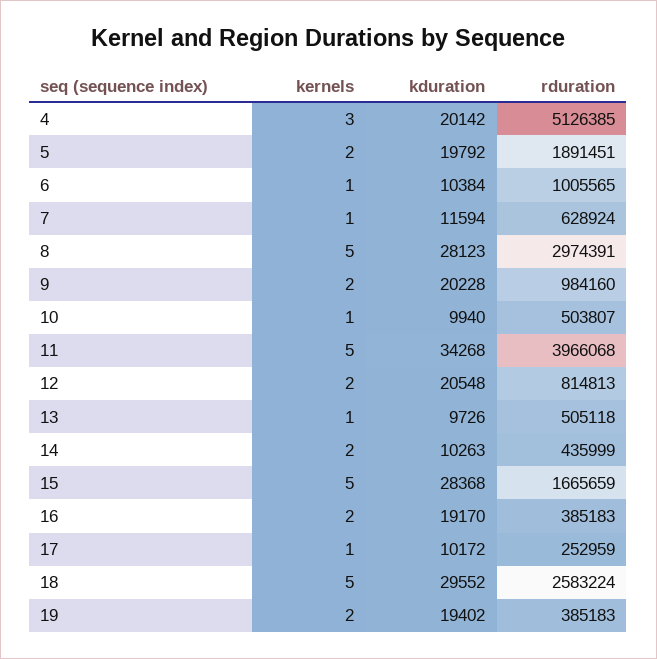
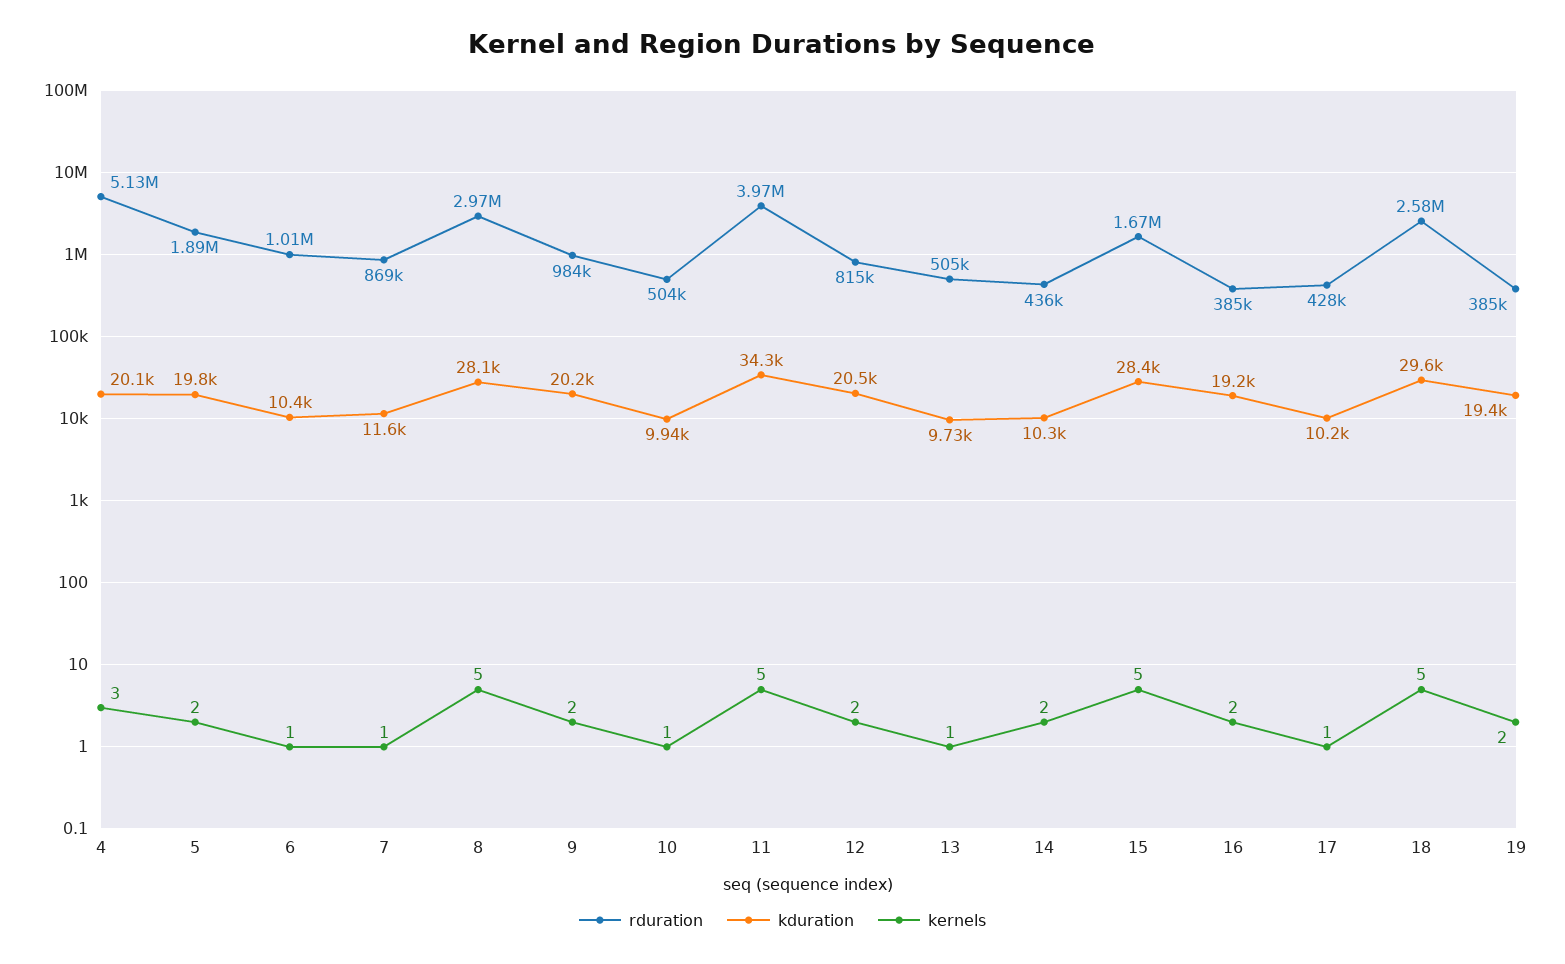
rduration, 7: 628924 -> 869000
rduration, 17: 252959 -> 428000

